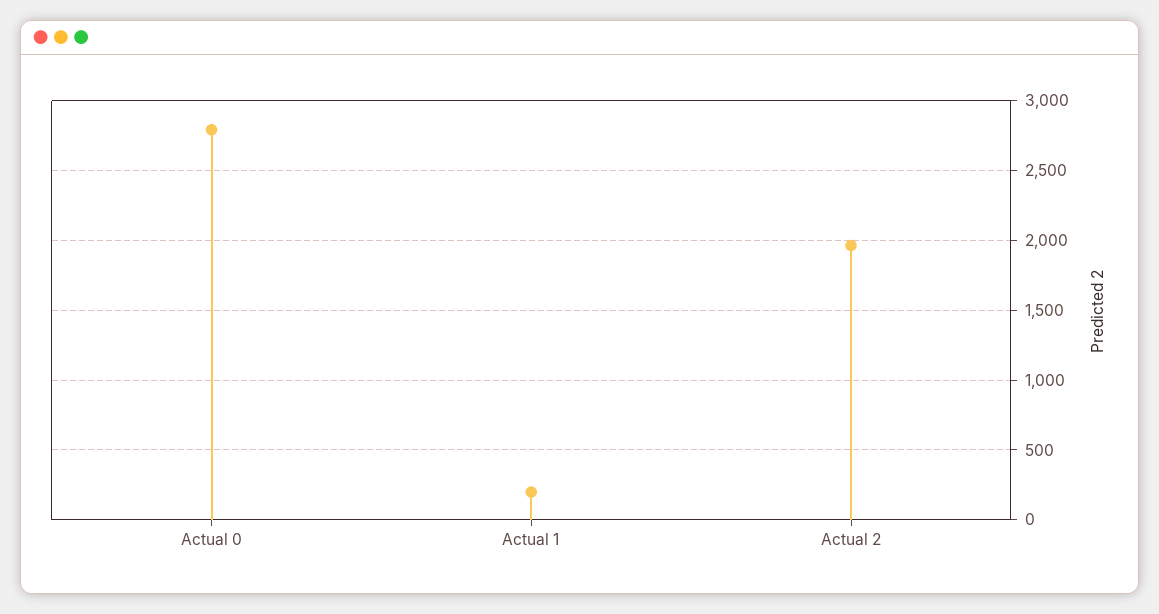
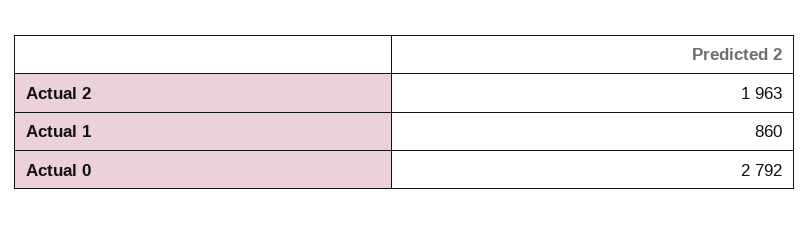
Actual 1: 200 -> 860

